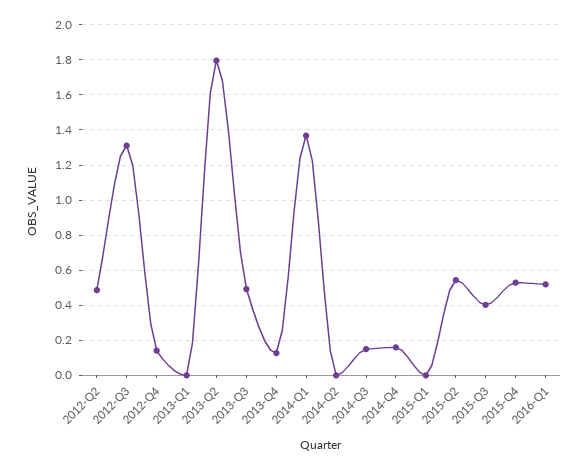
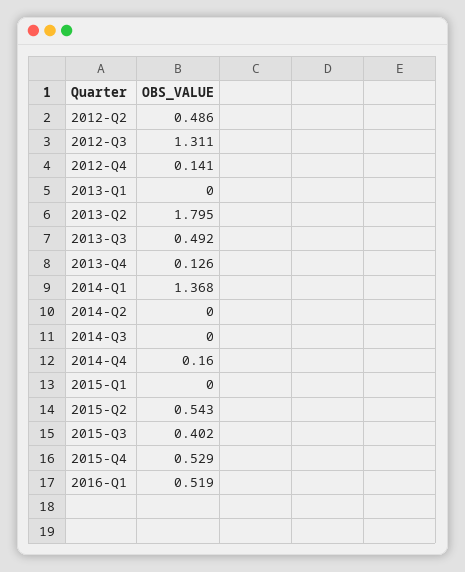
2014-Q3: 0.15 -> 0

